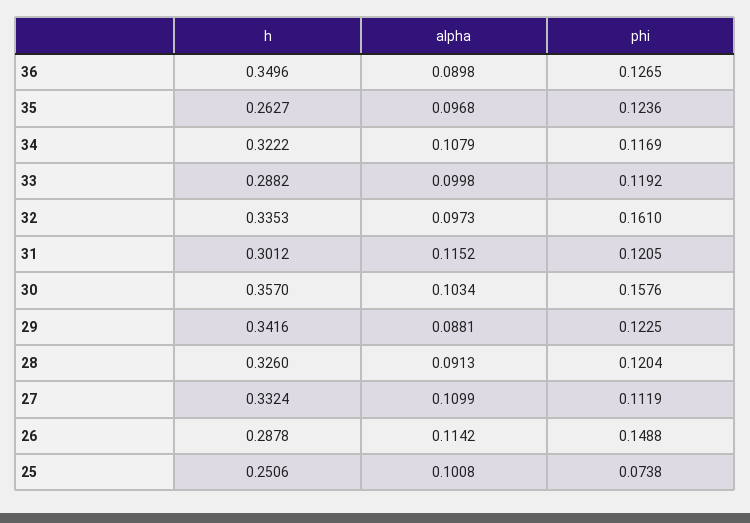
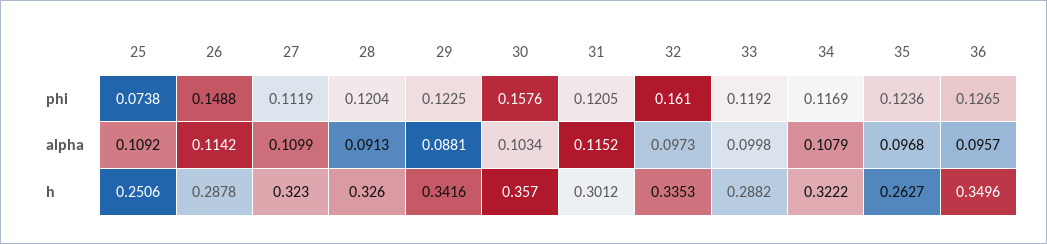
alpha, 36: 0.0898 -> 0.0957
h, 27: 0.3324 -> 0.323
alpha, 25: 0.1008 -> 0.1092

